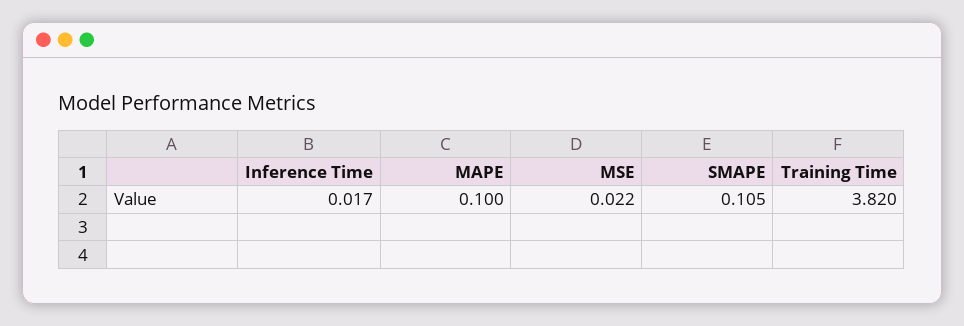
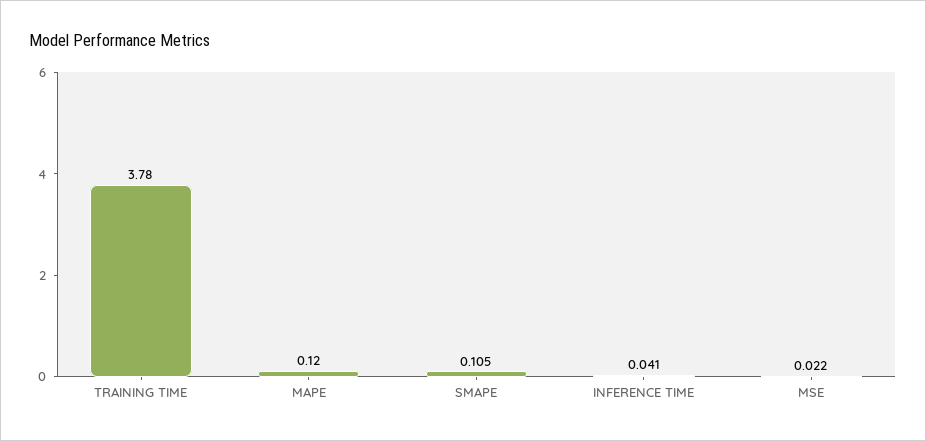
Inference Time: 0.017 -> 0.041
MAPE: 0.1 -> 0.12
Training Time: 3.82 -> 3.78

